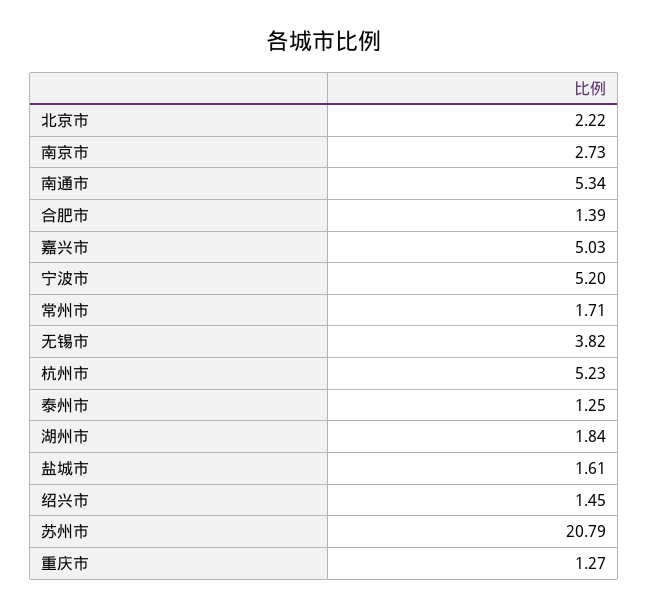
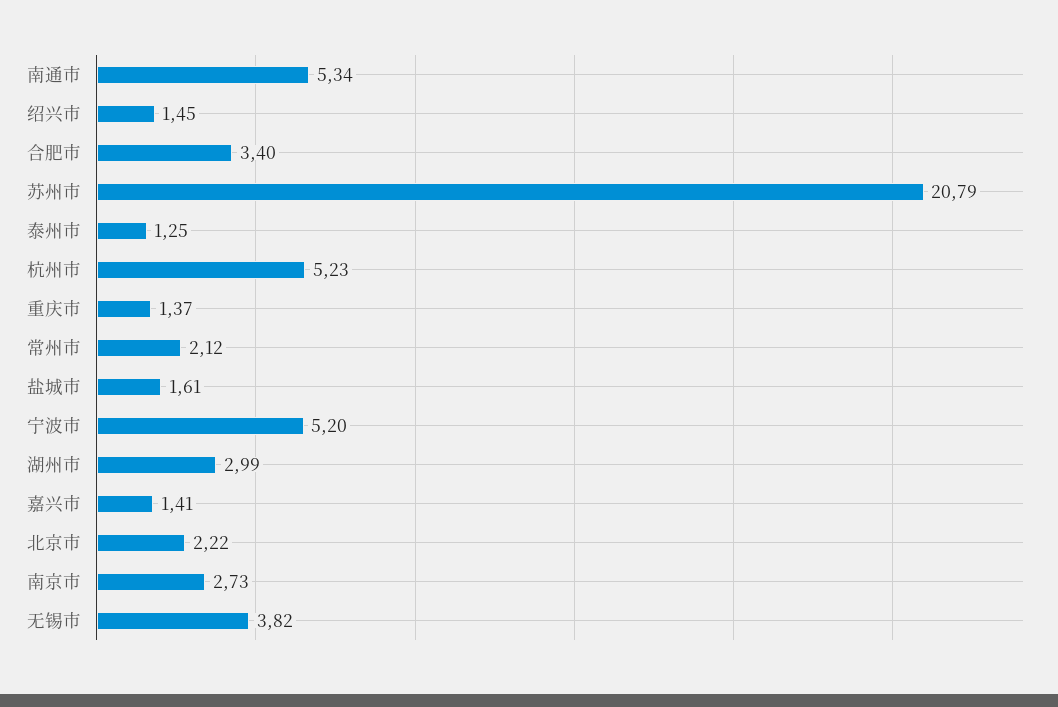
合肥市: 1.39 -> 3.4
嘉兴市: 5.03 -> 1.41
常州市: 1.71 -> 2.12
湖州市: 1.84 -> 2.99
重庆市: 1.27 -> 1.37

